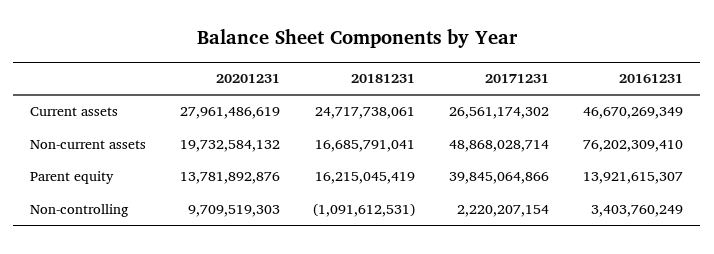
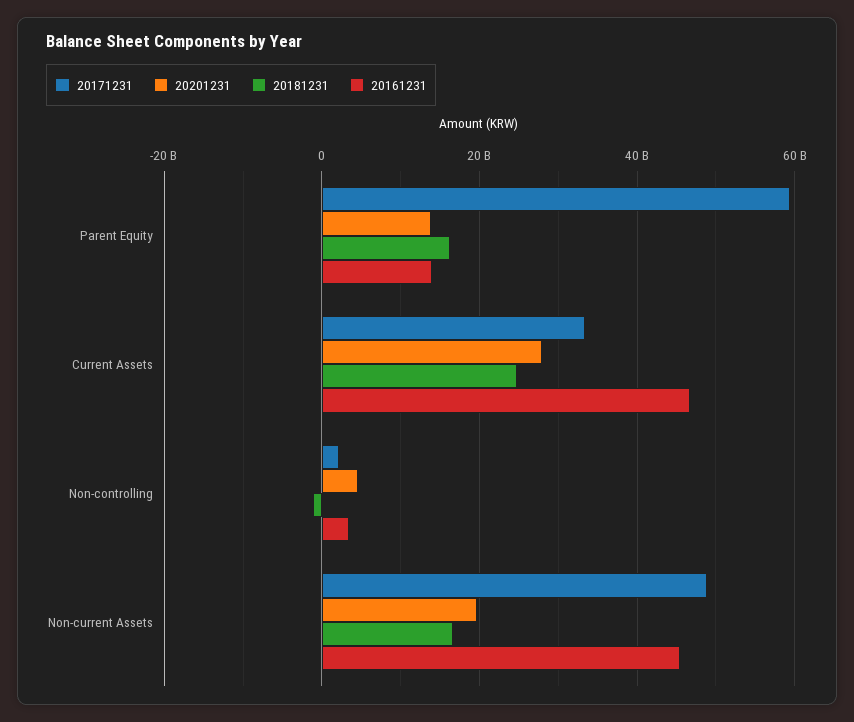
20171231, Current assets: 26561174302 -> 34000000000
20161231, Non-current assets: 76202309410 -> 46000000000
20171231, Parent equity: 39845064866 -> 60000000000
20201231, Non-controlling: 9709519303 -> 4000000000

